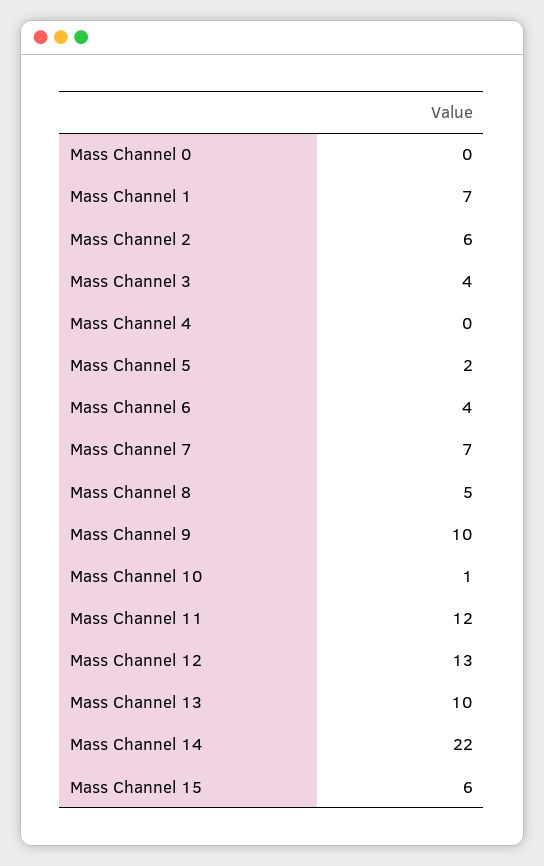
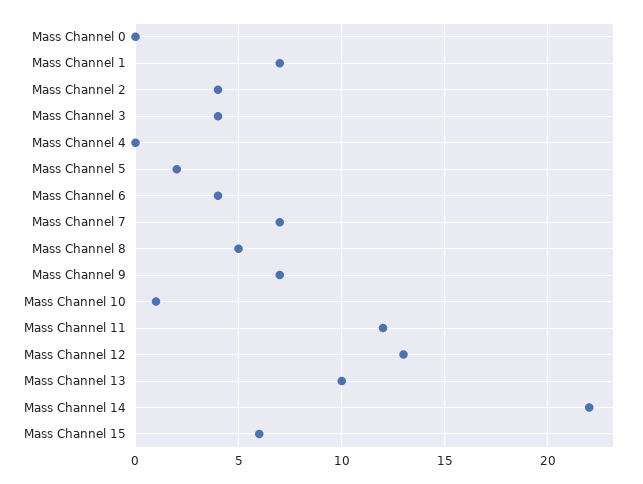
Mass Channel 2: 6 -> 4
Mass Channel 9: 10 -> 7

